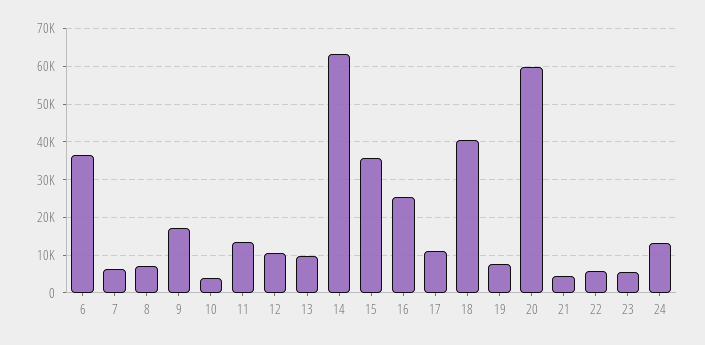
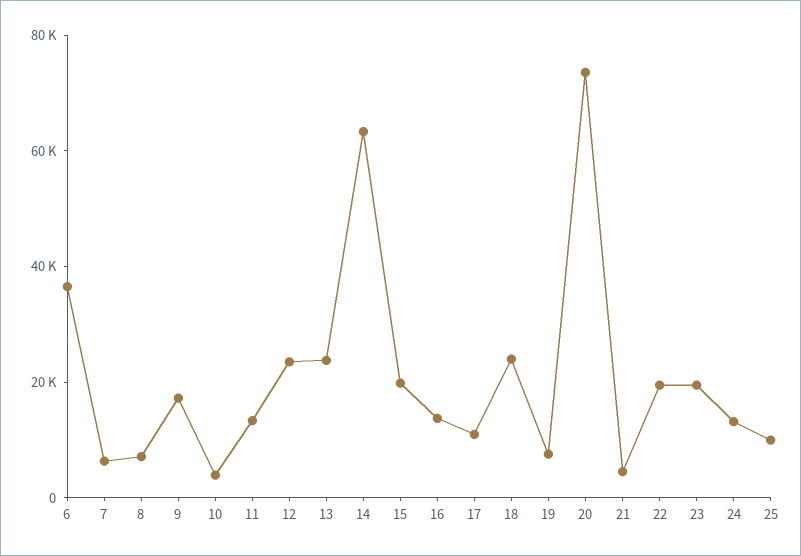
12: 10000 -> 25000
13: 10000 -> 25000
15: 36000 -> 20000
16: 26000 -> 15000
18: 40000 -> 25000
20: 60000 -> 75000
22: 6000 -> 20000
23: 6000 -> 20000
25: none -> 10000

